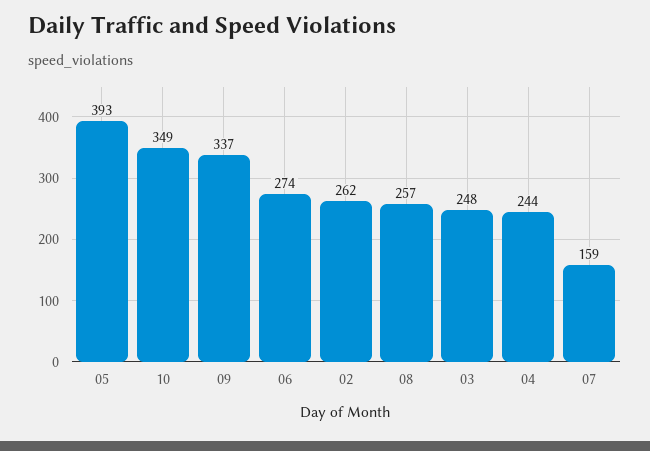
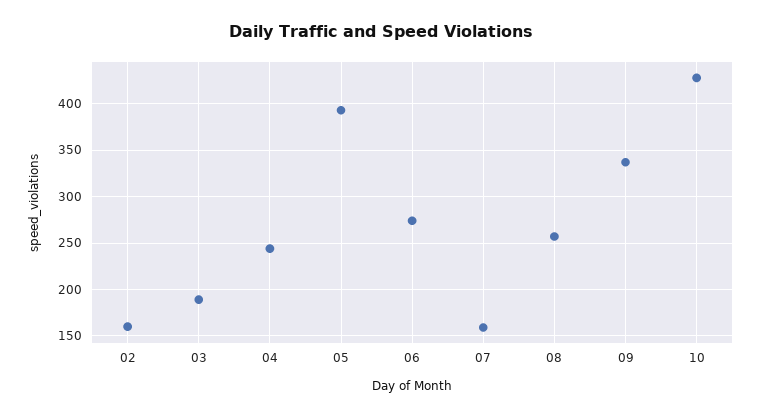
10: 349 -> 430
02: 262 -> 160
03: 248 -> 190

